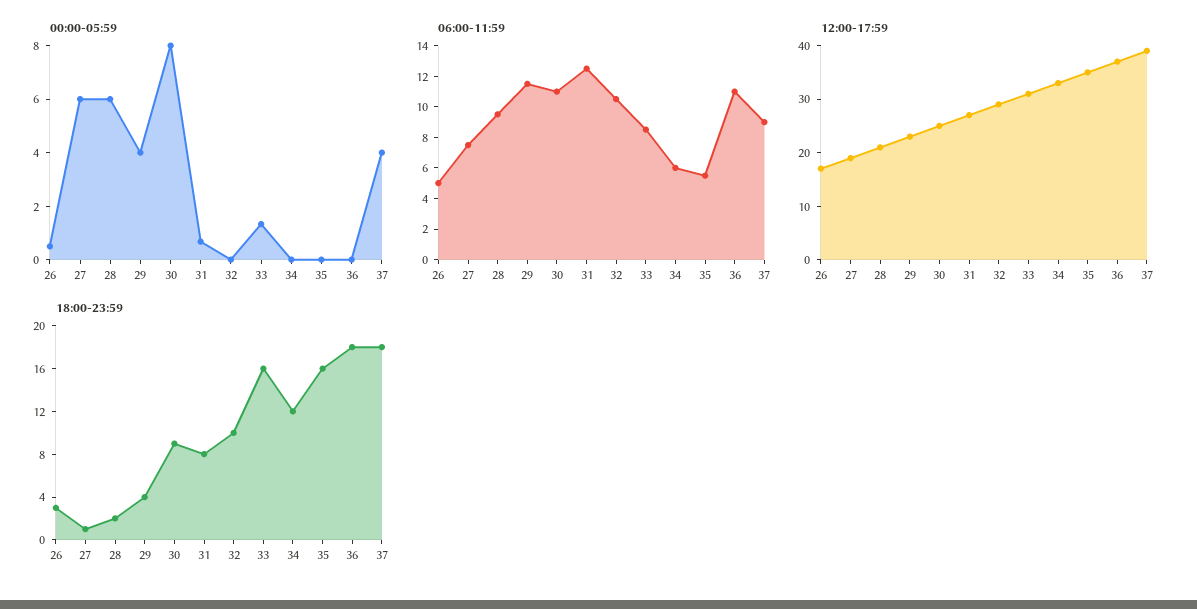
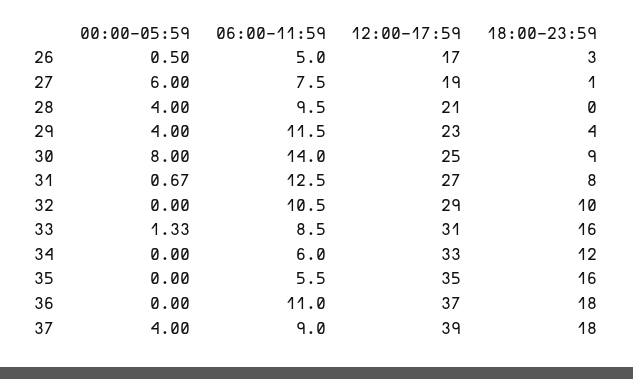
00:00-05:59, 28: 6 -> 4
06:00-11:59, 30: 11 -> 14
18:00-23:59, 28: 2 -> 0

